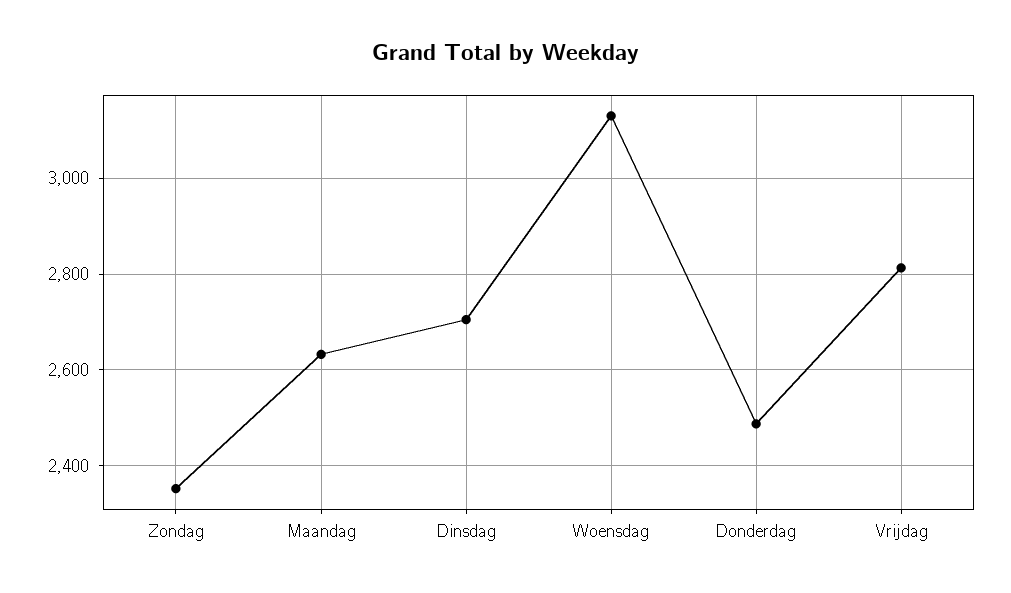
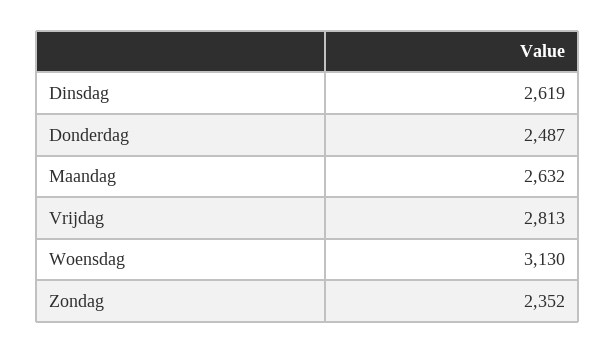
Dinsdag: 2700 -> 2619

